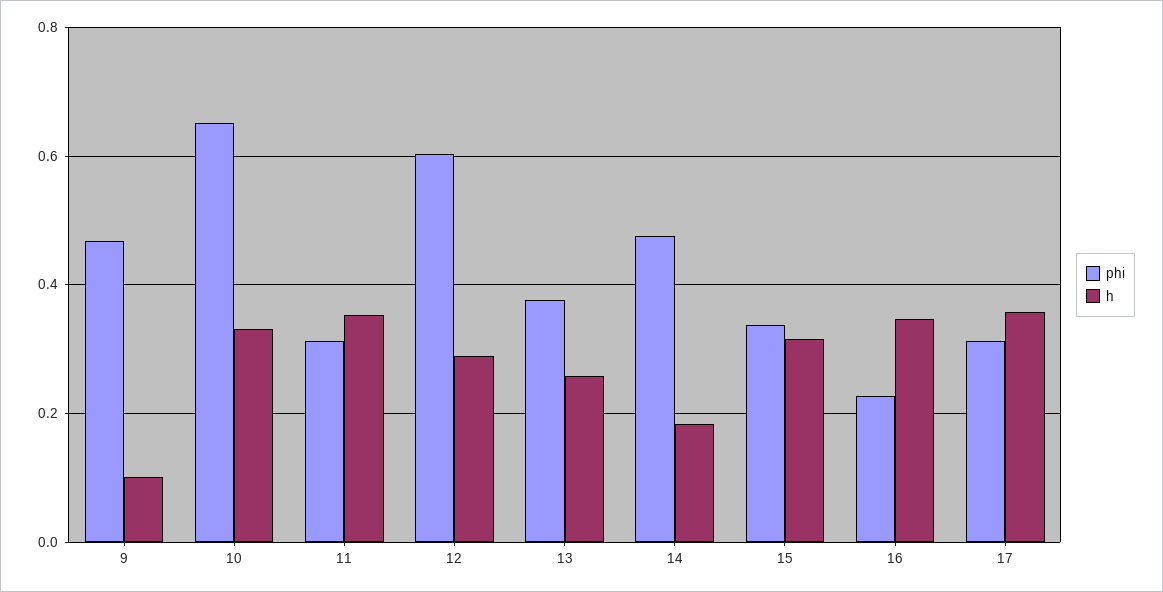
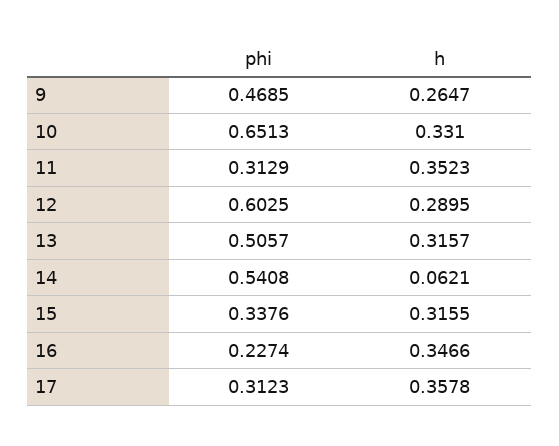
h, 9: 0.1 -> 0.2647
phi, 13: 0.38 -> 0.5057
h, 13: 0.26 -> 0.3157
phi, 14: 0.48 -> 0.5408
h, 14: 0.18 -> 0.0621

